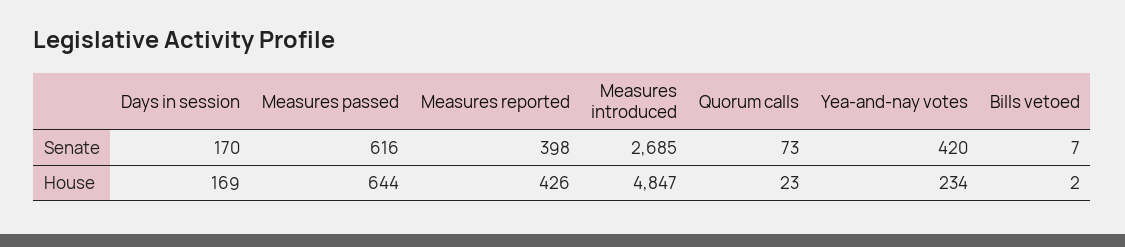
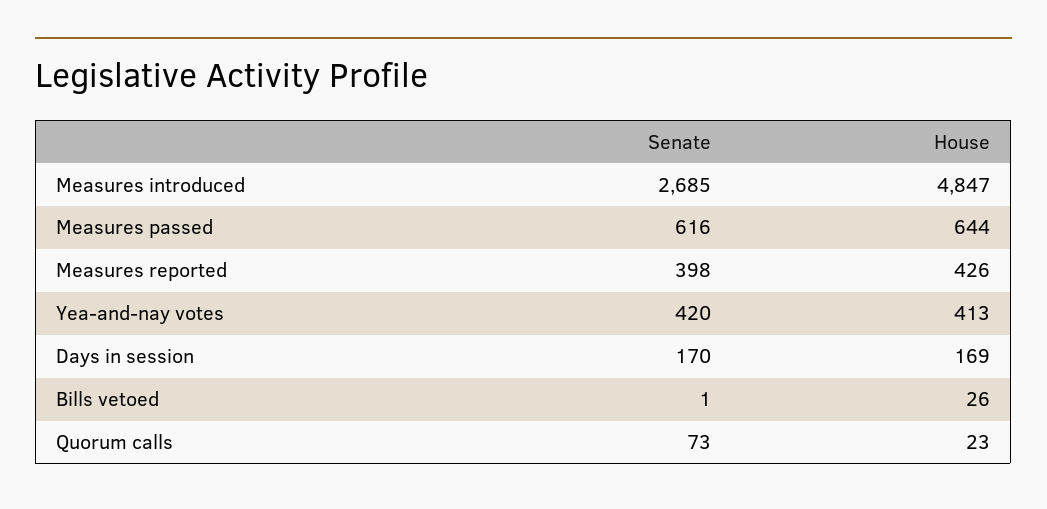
Bills vetoed, Senate: 7 -> 1
Yea-and-nay votes, House: 234 -> 413
Bills vetoed, House: 2 -> 26

